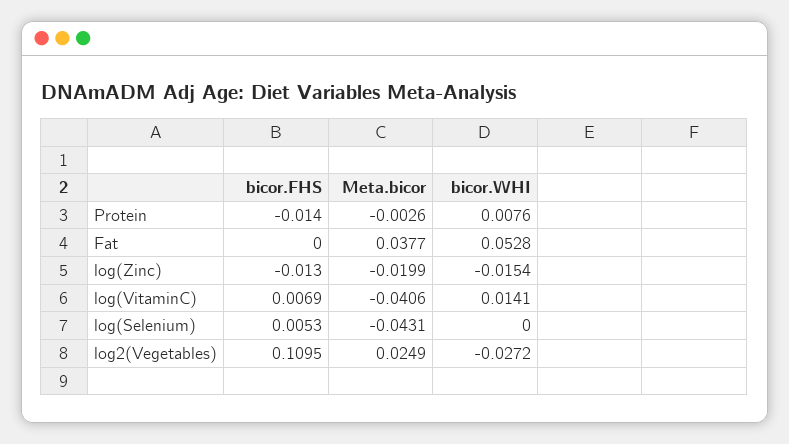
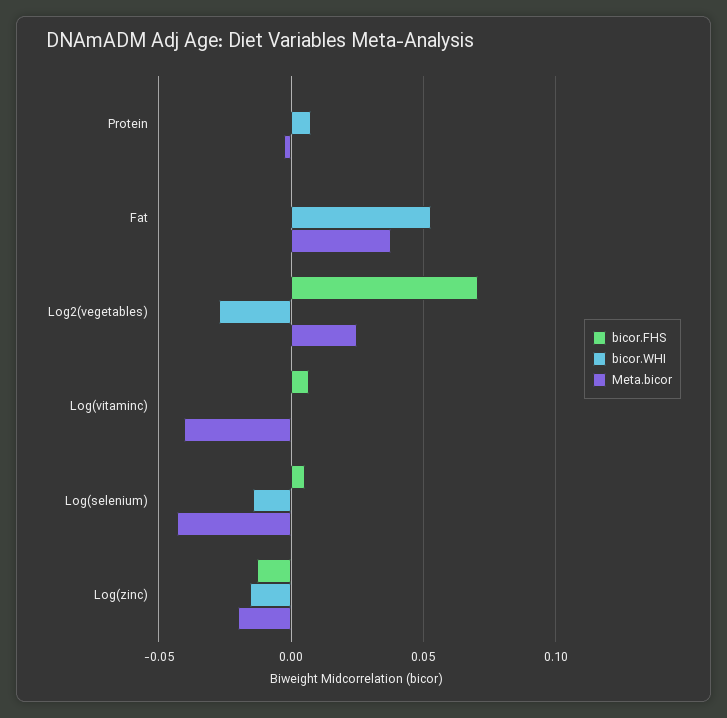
bicor.FHS, Protein: -0.014 -> 0
bicor.WHI, log(VitaminC): 0.0141 -> 0
bicor.WHI, log(Selenium): 0 -> -0.015
bicor.FHS, log2(Vegetables): 0.1095 -> 0.07

